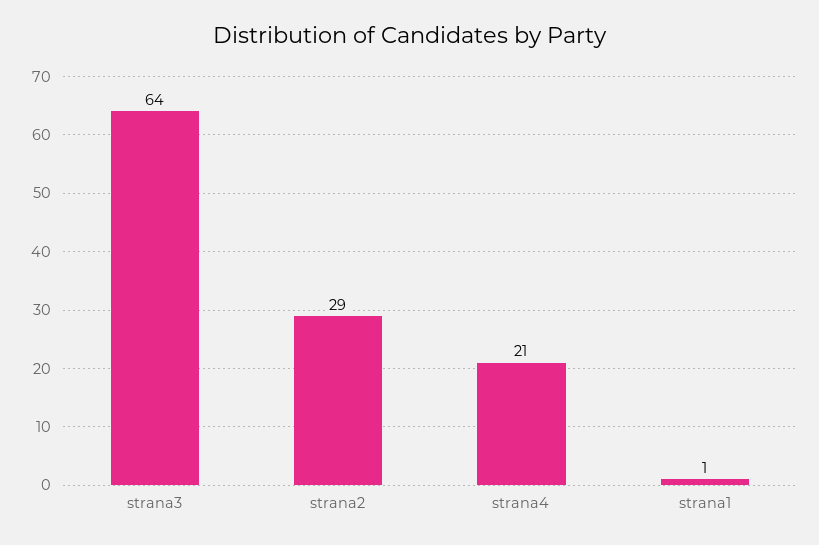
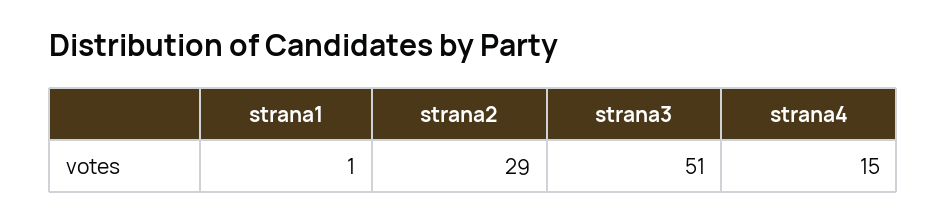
strana3: 64 -> 51
strana4: 21 -> 15

